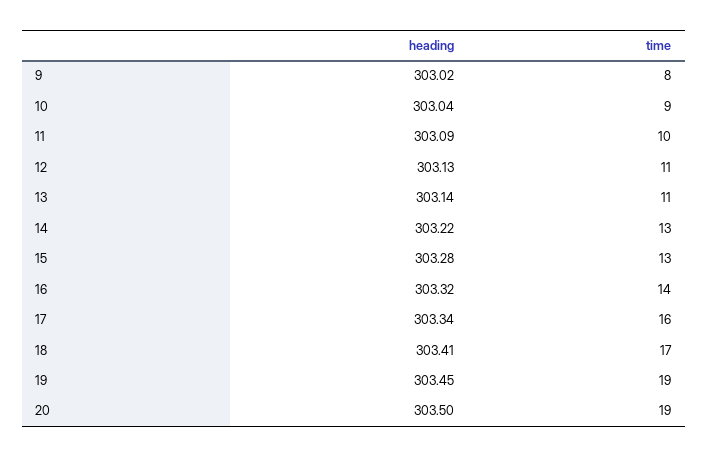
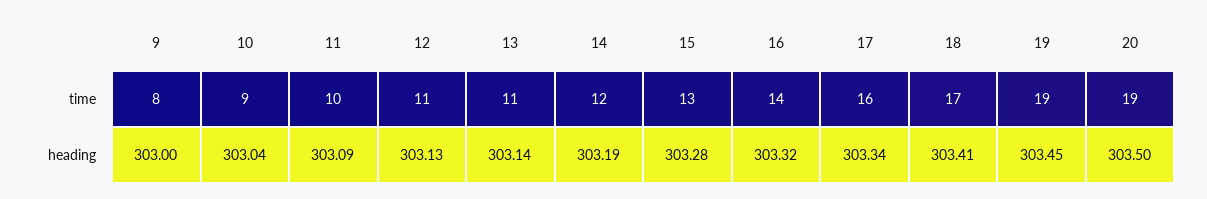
heading, 9: 303.02 -> 303
heading, 14: 303.22 -> 303.19
time, 14: 13 -> 12

